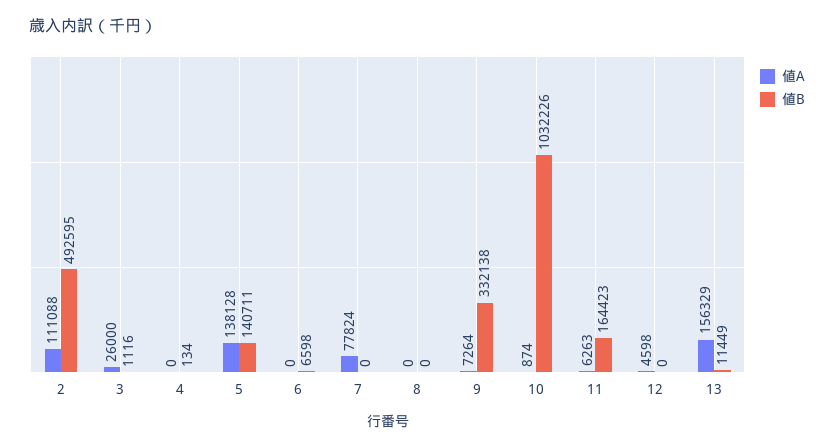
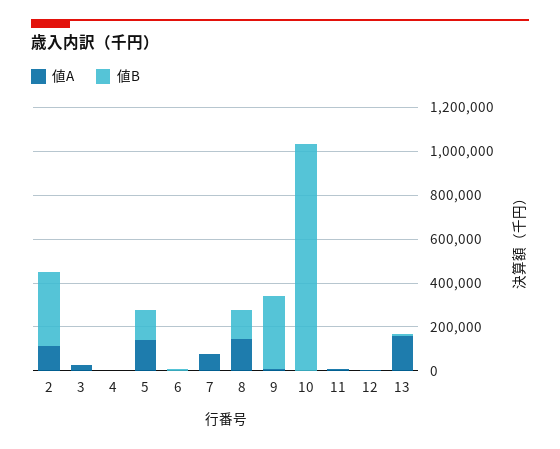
値B, 2: 492595 -> 350000
値A, 8: 0 -> 150000
値B, 8: 0 -> 150000
値B, 11: 164423 -> 0

